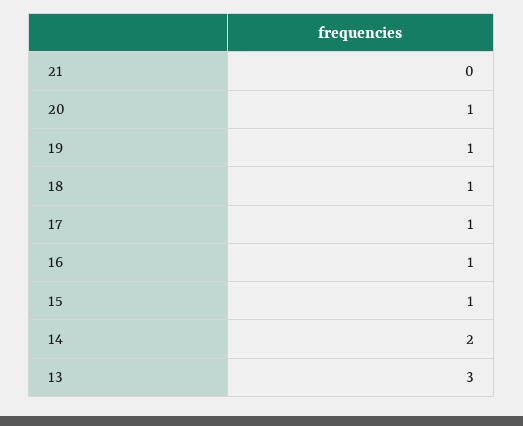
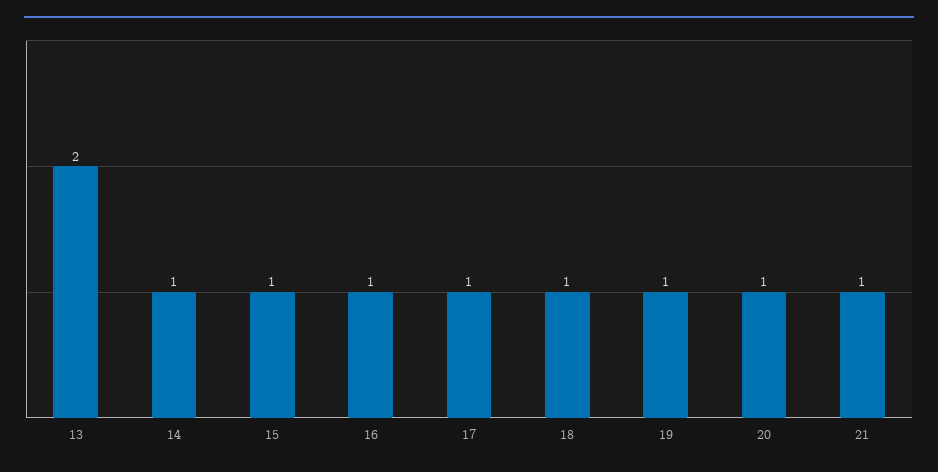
21: 0 -> 1
14: 2 -> 1
13: 3 -> 2

